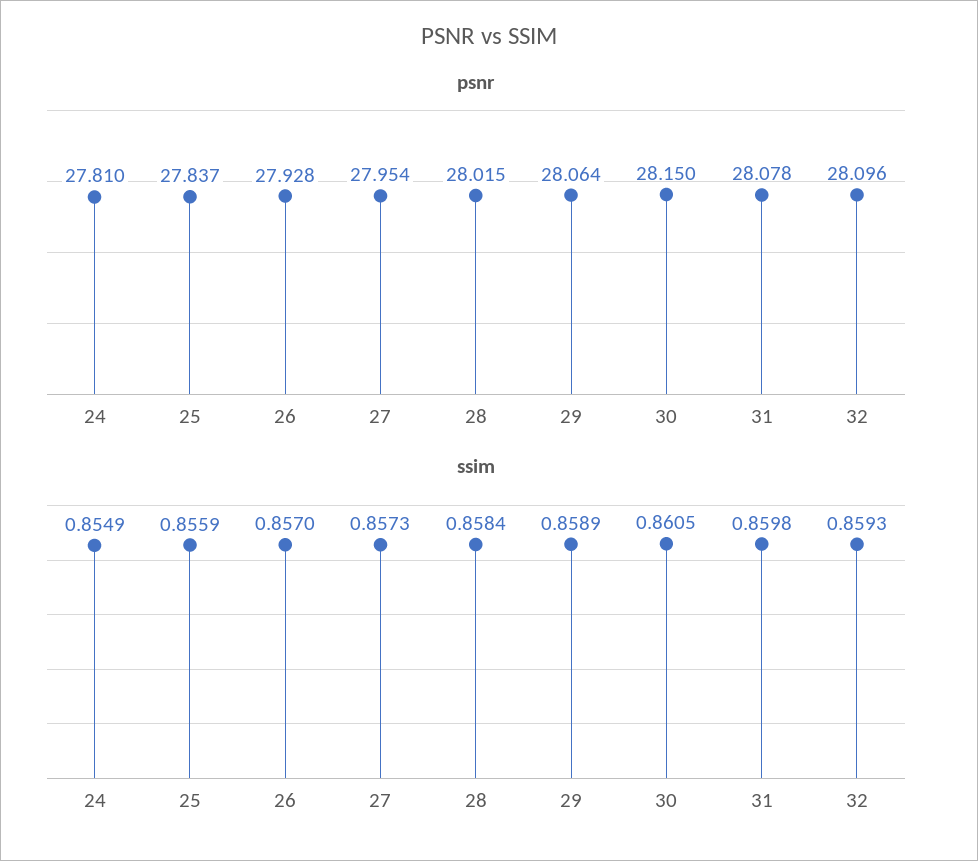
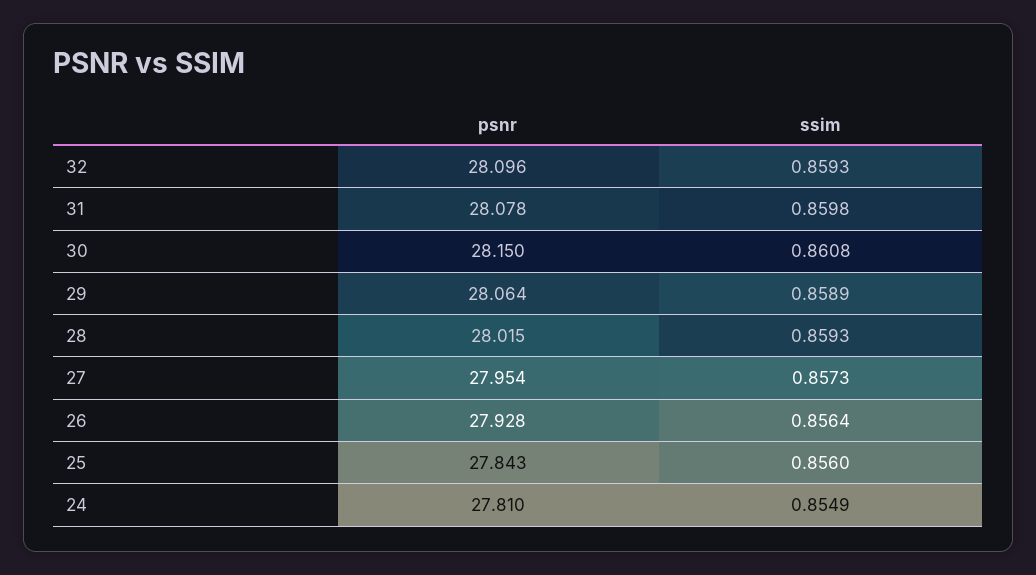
psnr, 25: 27.837 -> 27.843
ssim, 25: 0.8559 -> 0.856
ssim, 26: 0.857 -> 0.8564
ssim, 28: 0.8584 -> 0.8593
ssim, 30: 0.8605 -> 0.8608

